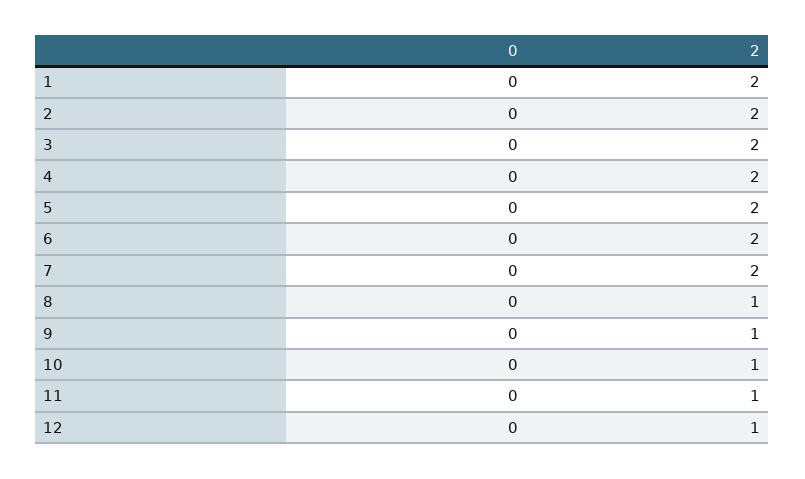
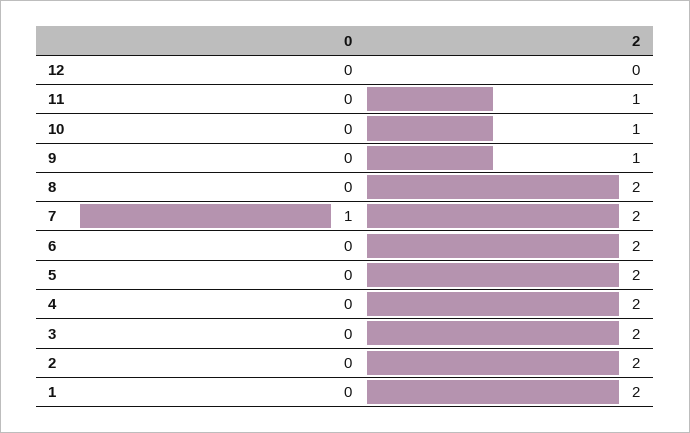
0, 7: 0 -> 1
2, 8: 1 -> 2
2, 12: 1 -> 0

